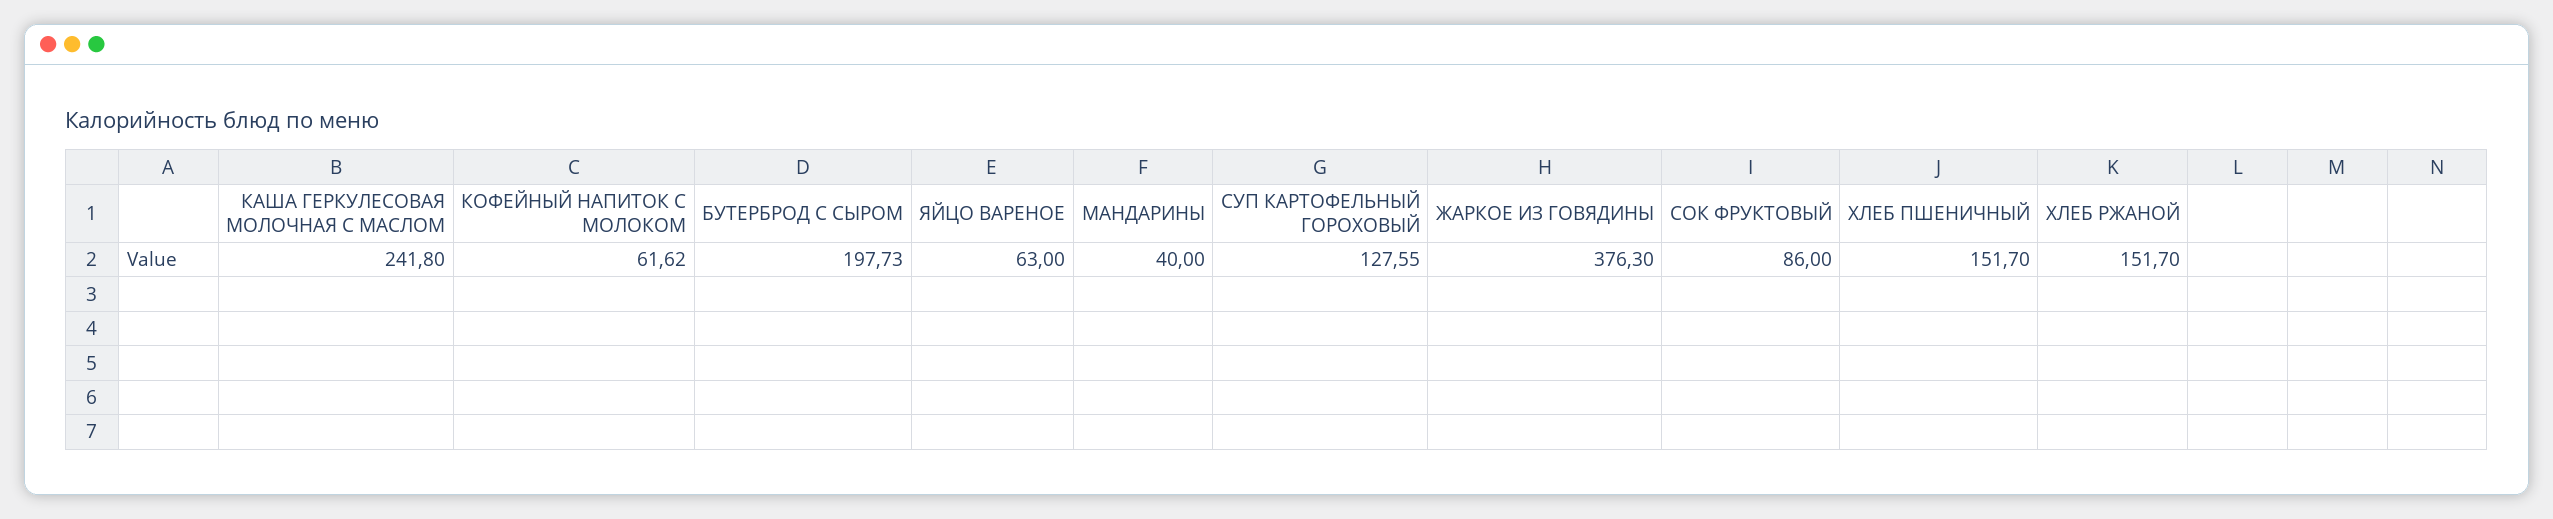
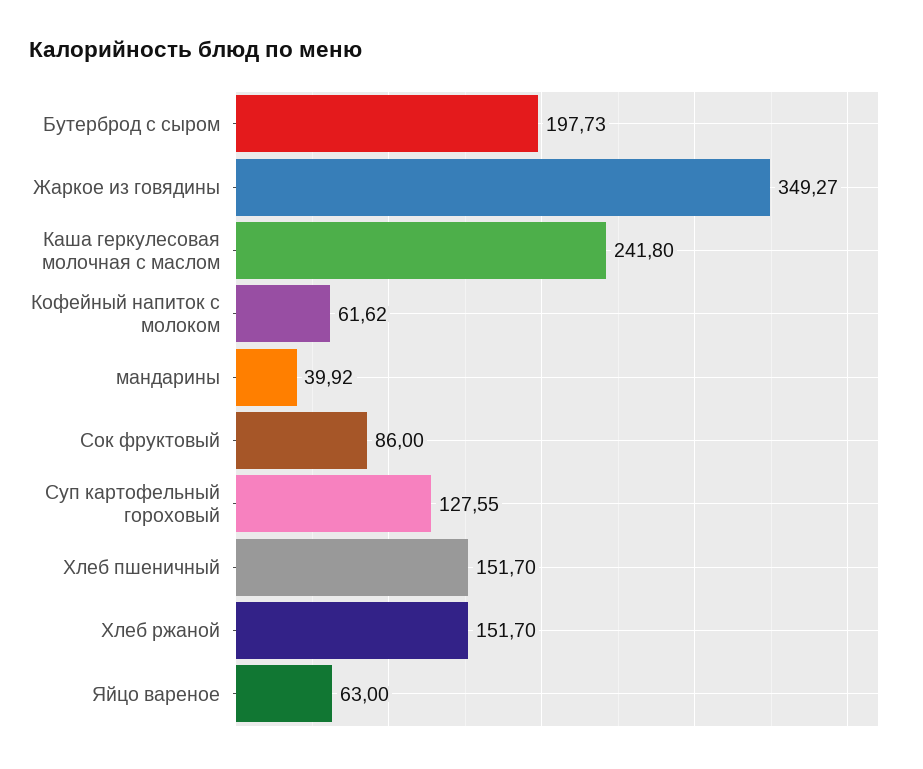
МАНДАРИНЫ: 40 -> 39.92
ЖАРКОЕ ИЗ ГОВЯДИНЫ: 376.3 -> 349.27

